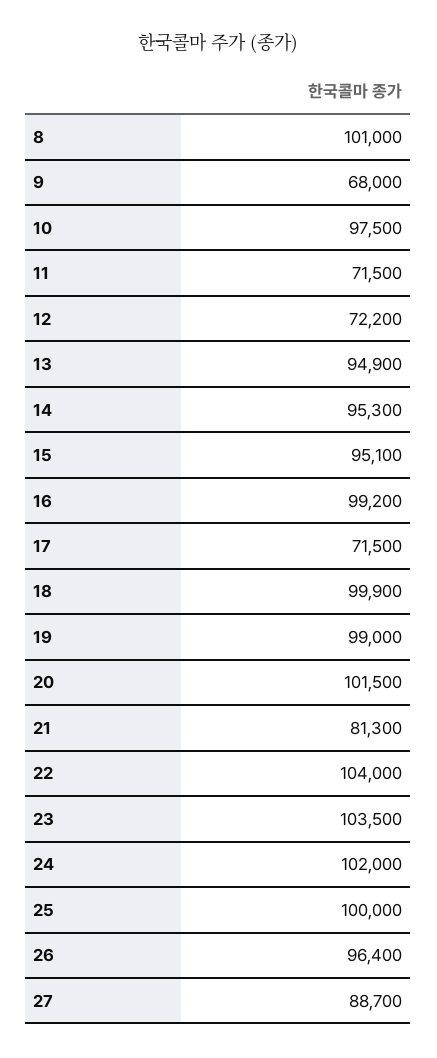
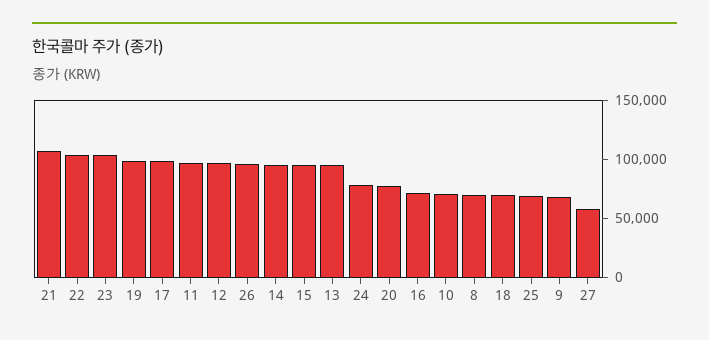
8: 101000 -> 70000
10: 97500 -> 70000
11: 71500 -> 100000
12: 72200 -> 100000
16: 99200 -> 70000
17: 71500 -> 100000
18: 99900 -> 70000
20: 101500 -> 80000
21: 81300 -> 110000
24: 102000 -> 80000
25: 100000 -> 70000
27: 88700 -> 60000

